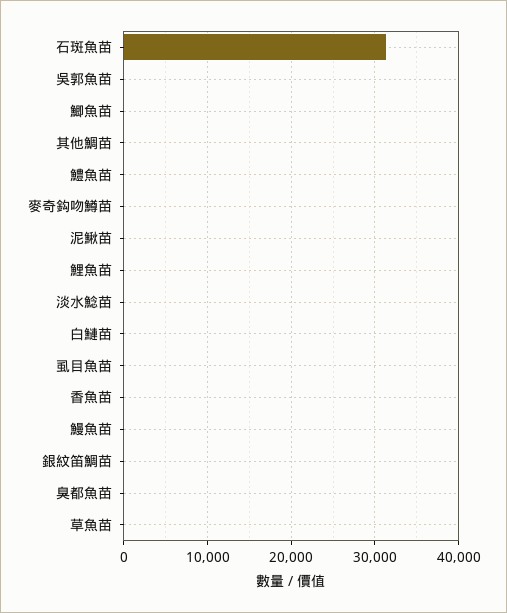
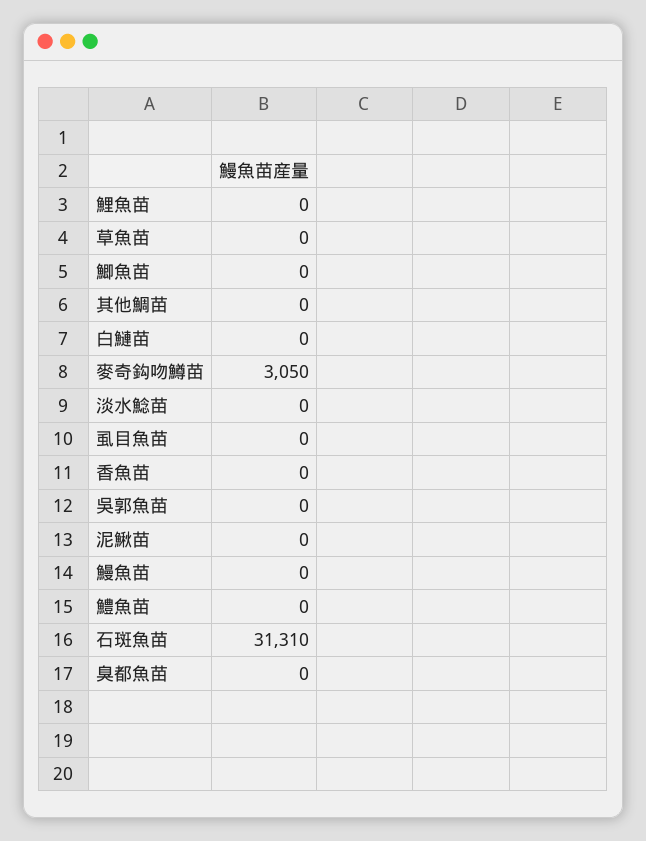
麥奇鈎吻鱒苗: 0 -> 3050
銀紋笛鯛苗: 0 -> none

